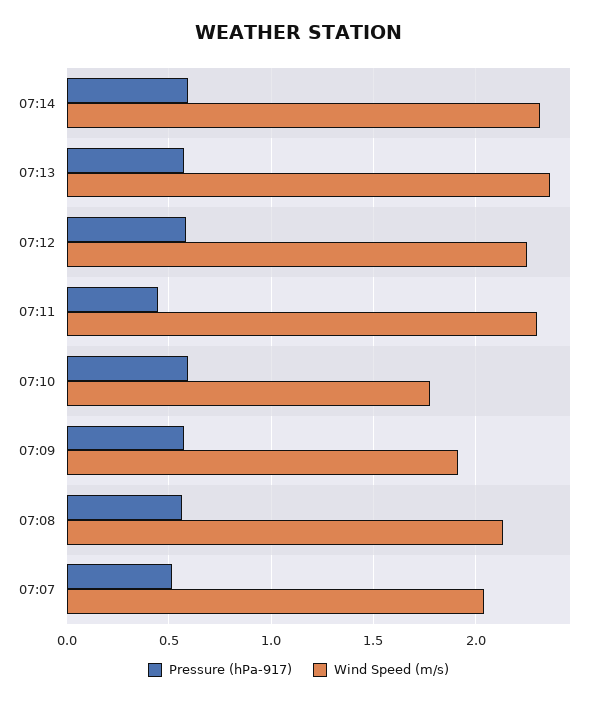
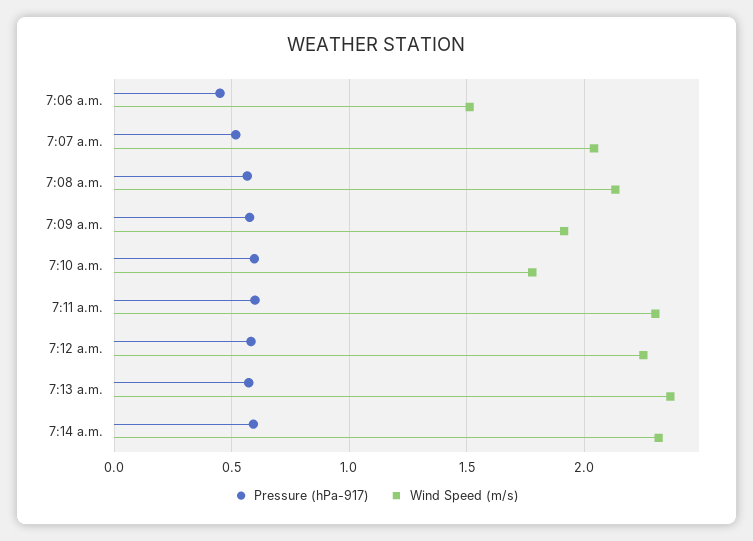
Pressure (hPa-917), 07:11: 0.45 -> 0.6
Pressure (hPa-917), 7:06 a.m.: none -> 0.45
Wind Speed (m/s), 7:06 a.m.: none -> 1.5

